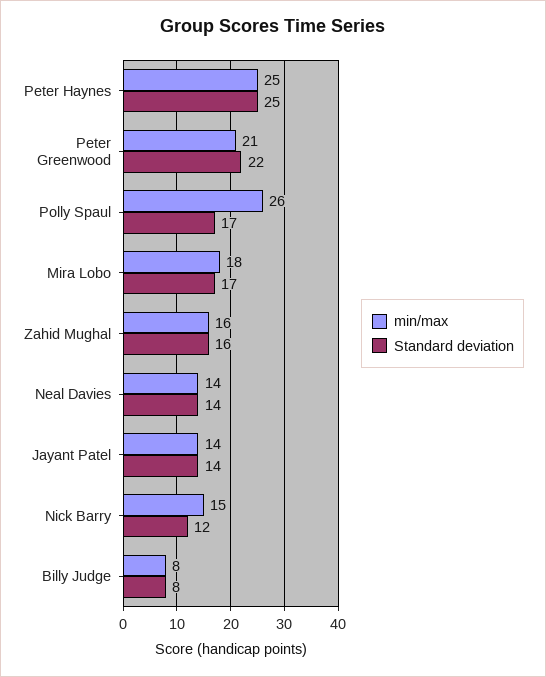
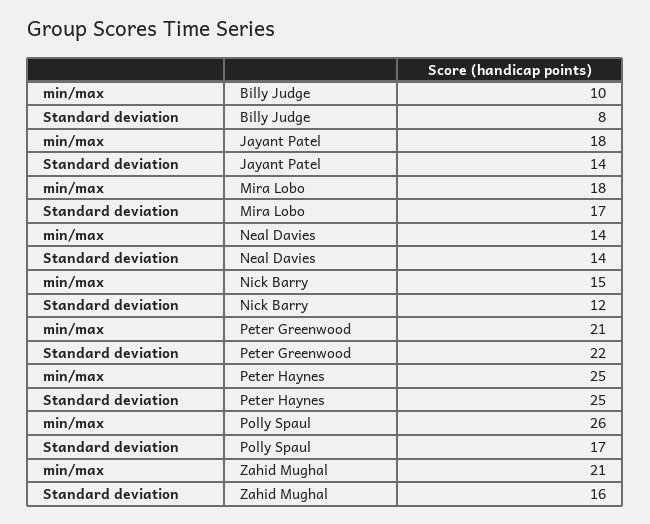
min/max, Zahid Mughal: 16 -> 21
min/max, Jayant Patel: 14 -> 18
min/max, Billy Judge: 8 -> 10

